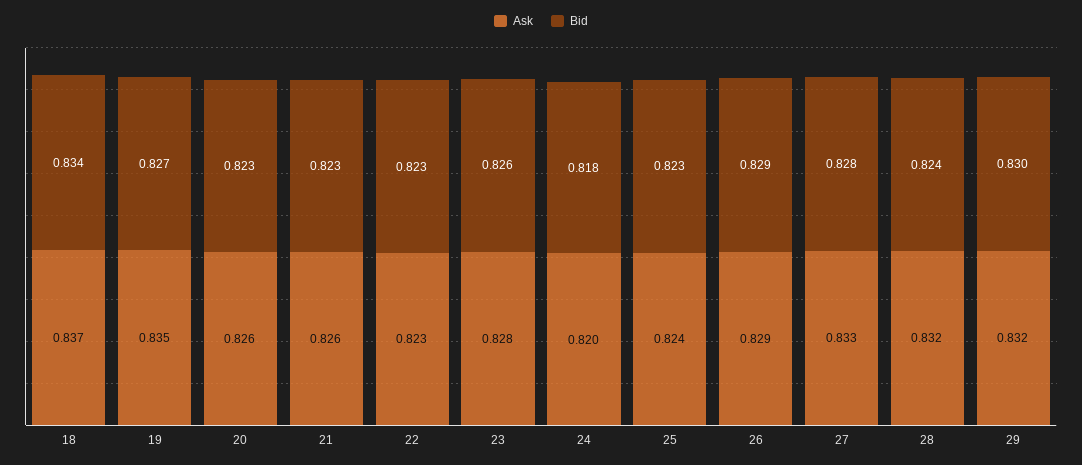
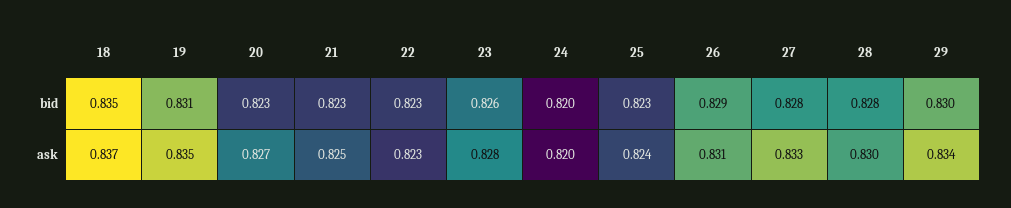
Bid, 18: 0.834 -> 0.835
Bid, 19: 0.827 -> 0.831
Ask, 20: 0.826 -> 0.827
Ask, 21: 0.826 -> 0.825
Bid, 24: 0.818 -> 0.82
Ask, 26: 0.829 -> 0.831
Ask, 28: 0.832 -> 0.83
Bid, 28: 0.824 -> 0.828
Ask, 29: 0.832 -> 0.834

